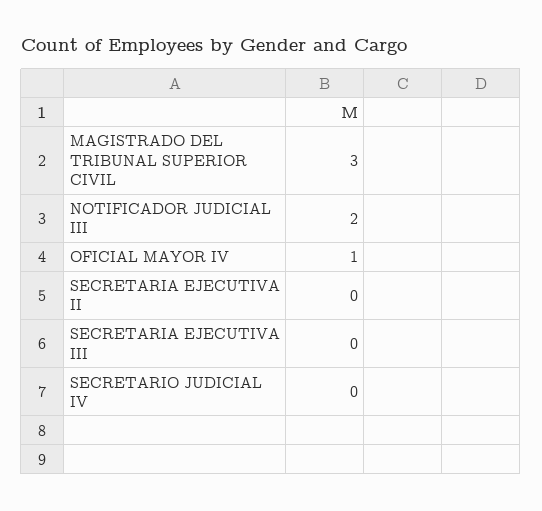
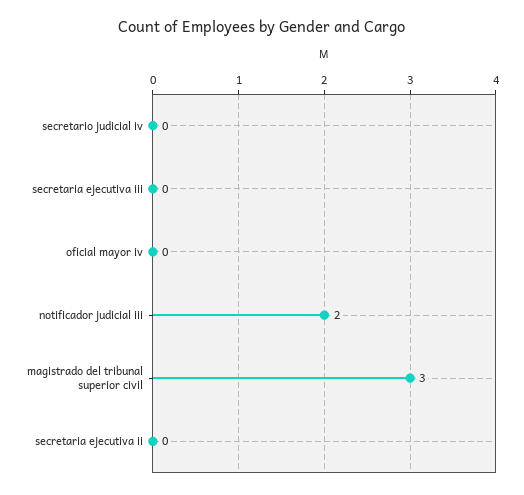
OFICIAL MAYOR IV: 1 -> 0

